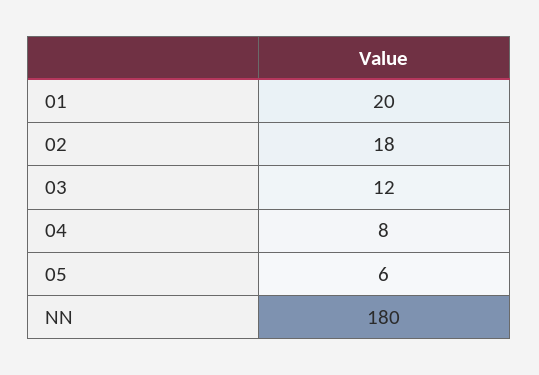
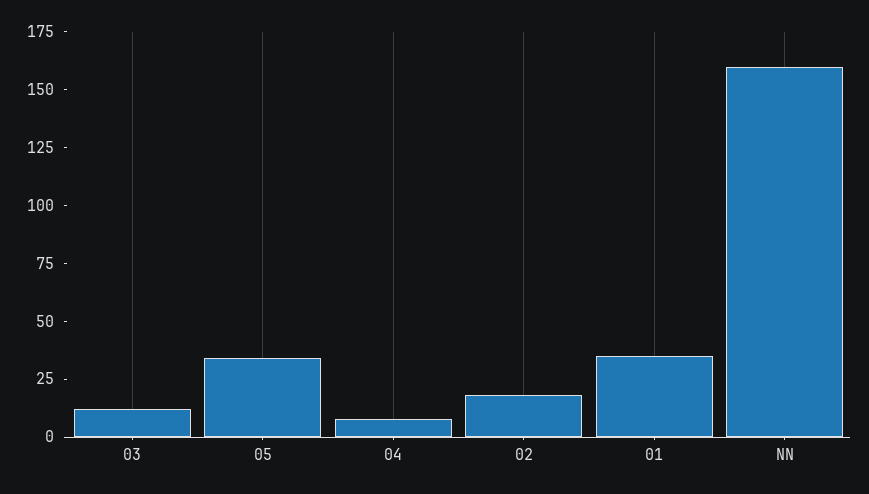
01: 20 -> 35
05: 6 -> 35
NN: 180 -> 160

